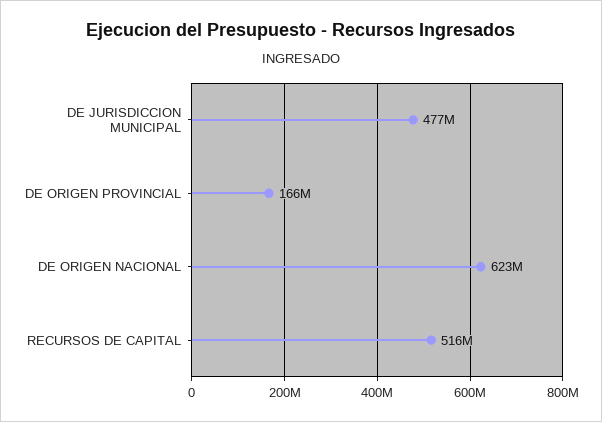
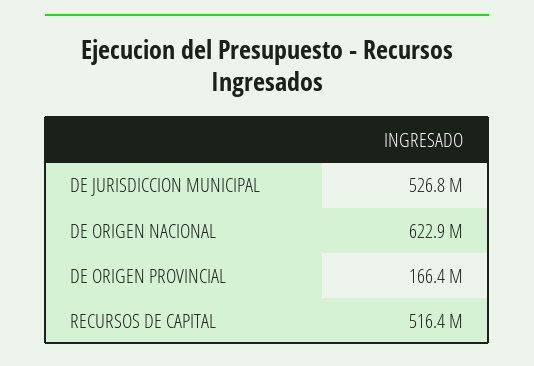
DE JURISDICCION MUNICIPAL: 477000000 -> 526800000

